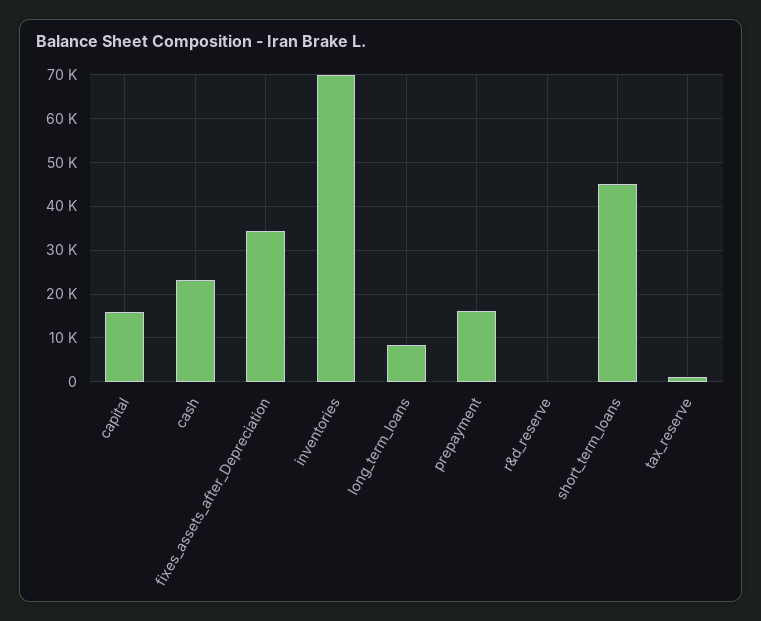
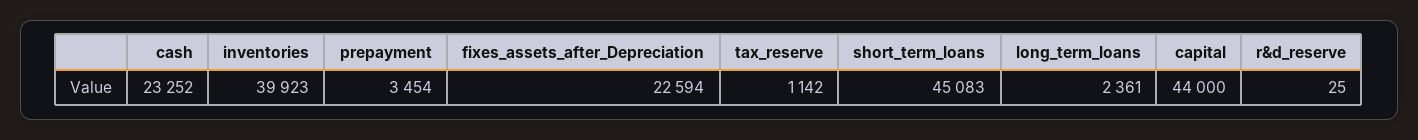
capital: 16000 -> 44000
fixes_assets_after_Depreciation: 34000 -> 22594
inventories: 70000 -> 39923
long_term_loans: 8000 -> 2361
prepayment: 16000 -> 3454

